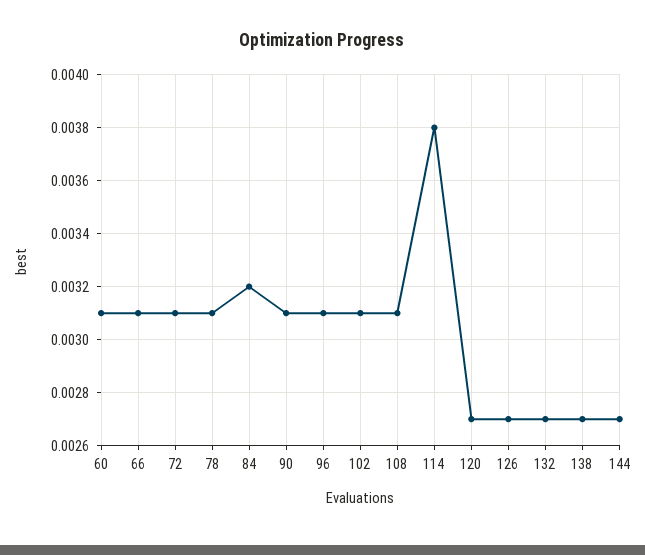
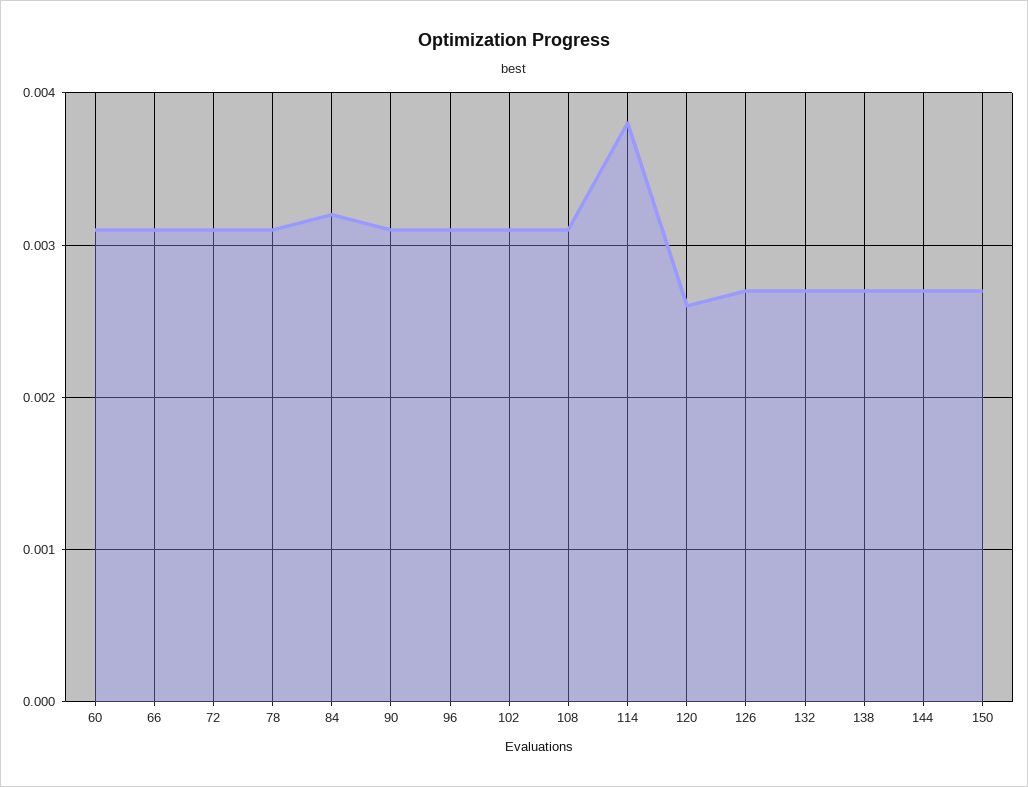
120: 0.0027 -> 0.0026
150: none -> 0.0027

